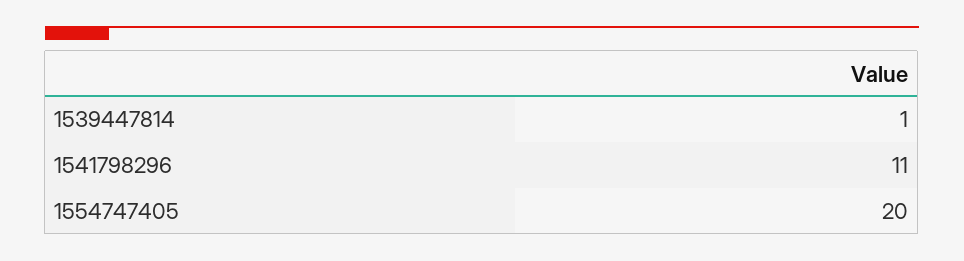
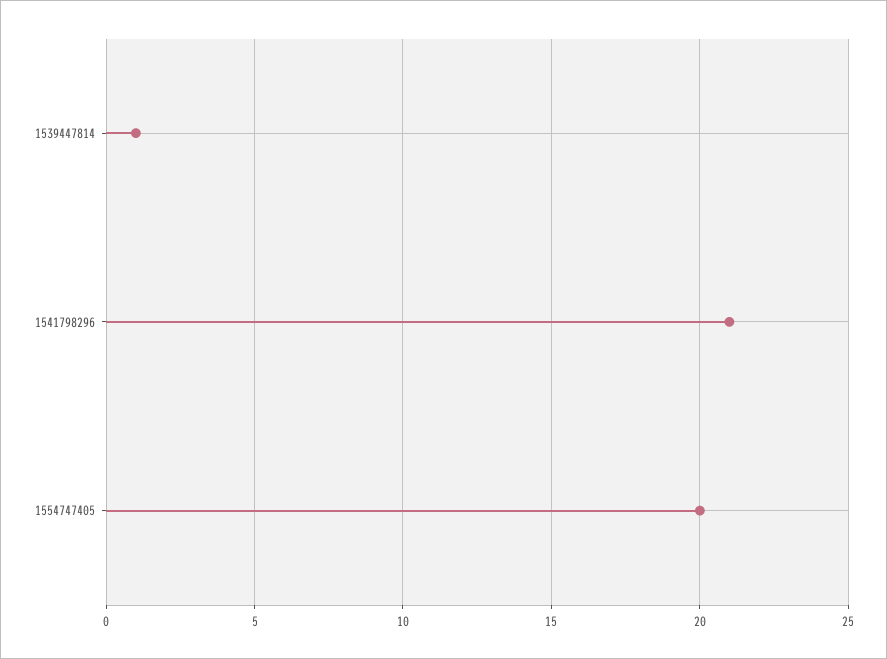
1541798296: 11 -> 21

